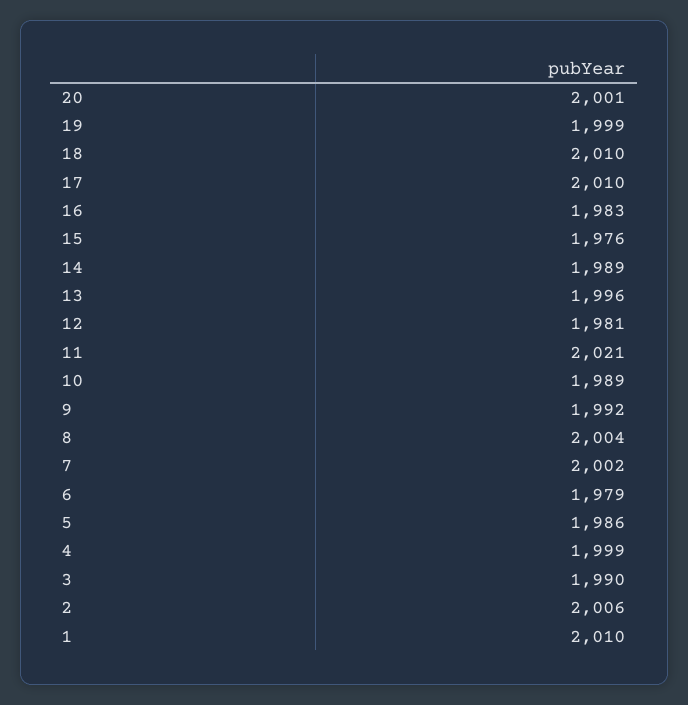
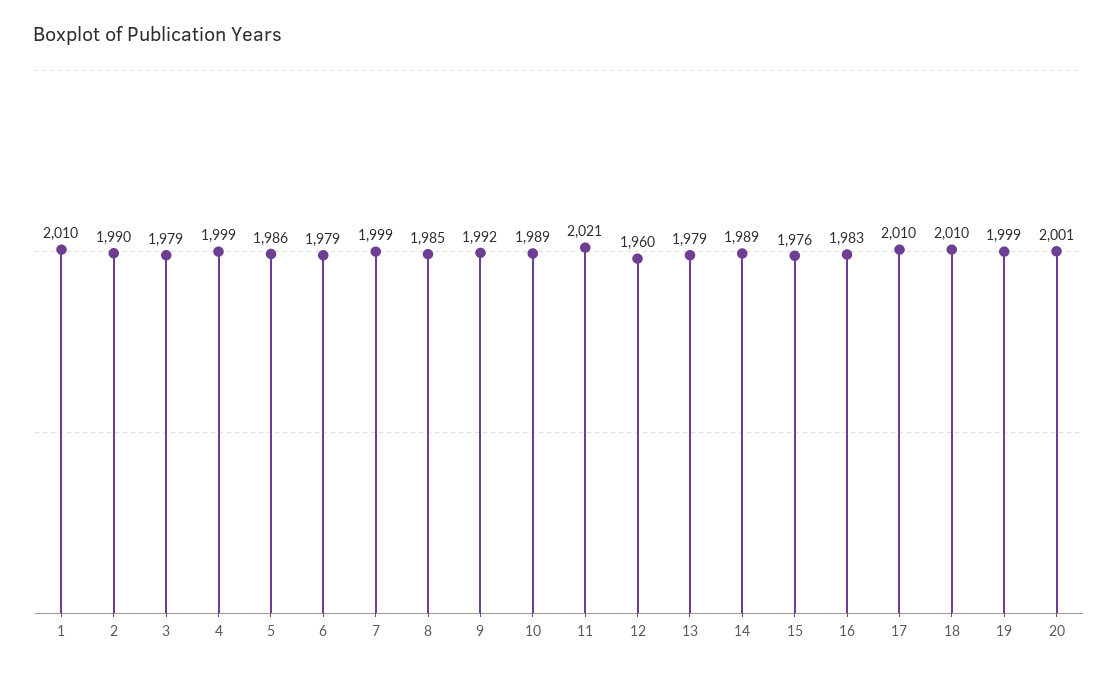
13: 1996 -> 1979
12: 1981 -> 1960
8: 2004 -> 1985
7: 2002 -> 1999
3: 1990 -> 1979
2: 2006 -> 1990

